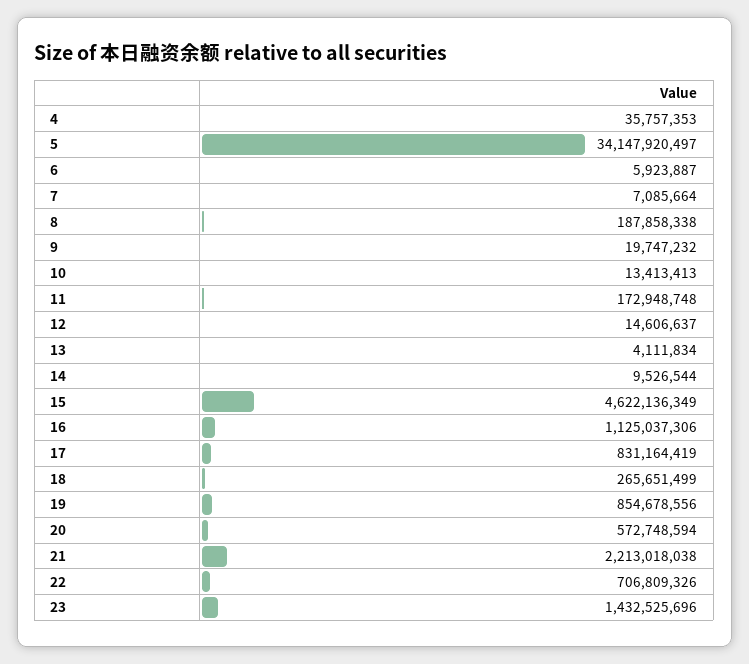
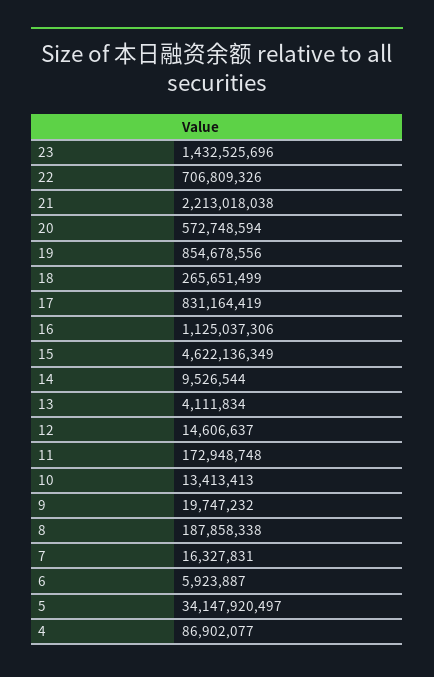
4: 35757353 -> 86902077
7: 7085664 -> 16327831

